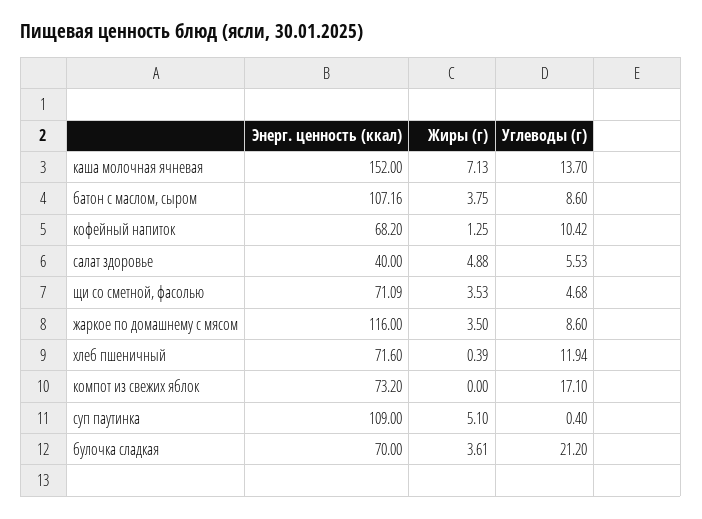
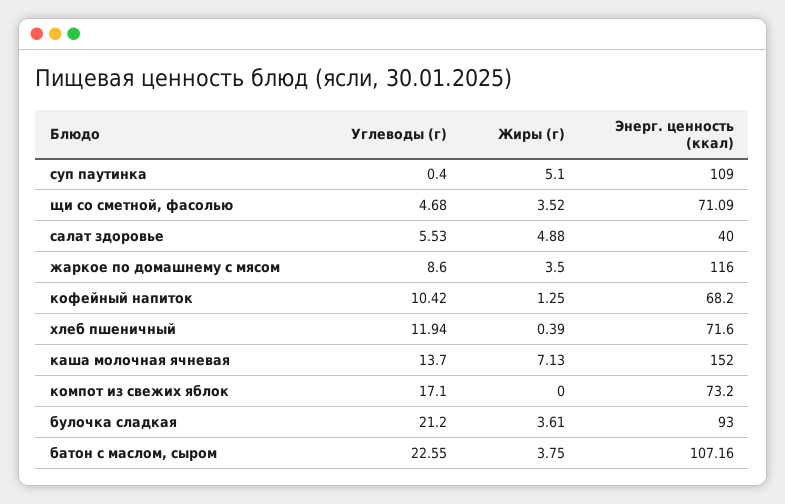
Углеводы (г), батон с маслом, сыром: 8.6 -> 22.55
Жиры (г), щи со сметной, фасолью: 3.53 -> 3.52
Энерг. ценность (ккал), булочка сладкая: 70 -> 93

